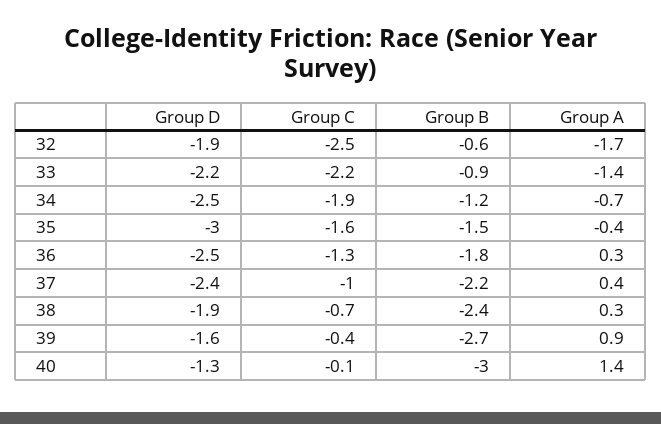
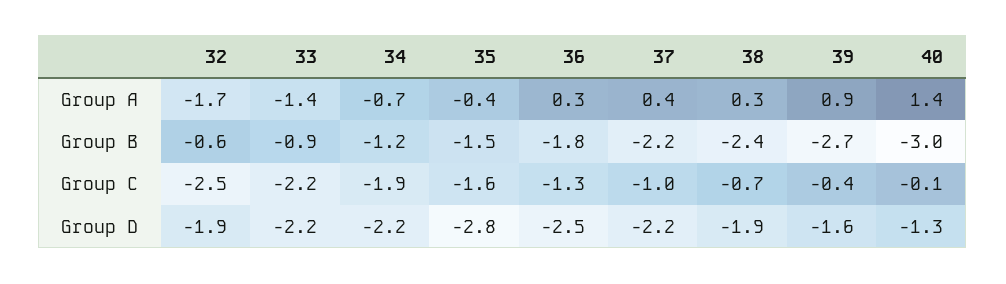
Group D, 34: -2.5 -> -2.2
Group D, 35: -3 -> -2.8
Group D, 37: -2.4 -> -2.2

